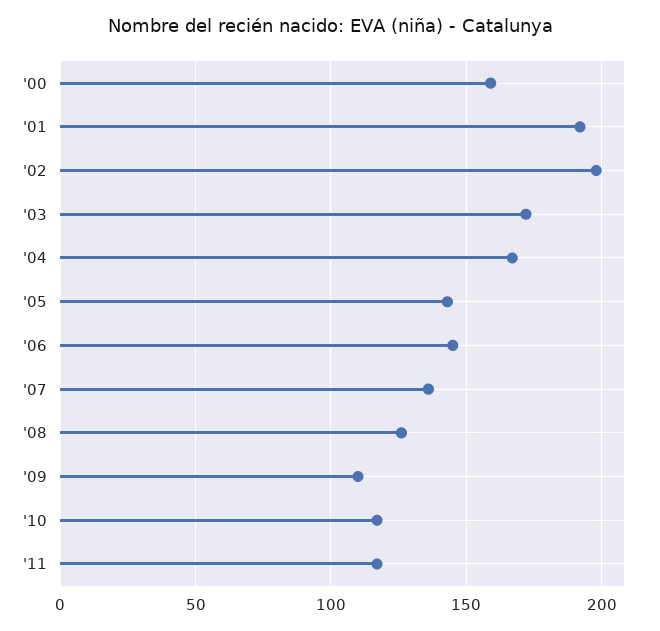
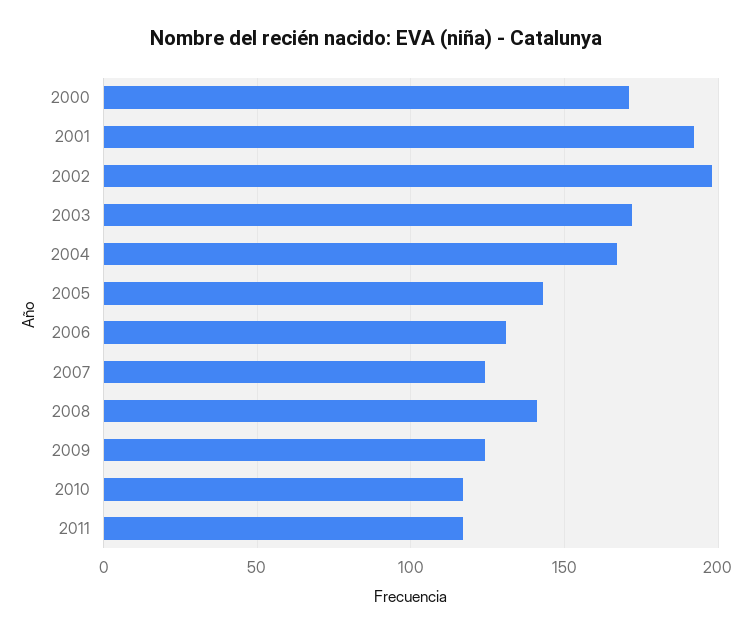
'00: 160 -> 170
'06: 145 -> 130
'07: 135 -> 125
'08: 125 -> 140
'09: 110 -> 125

